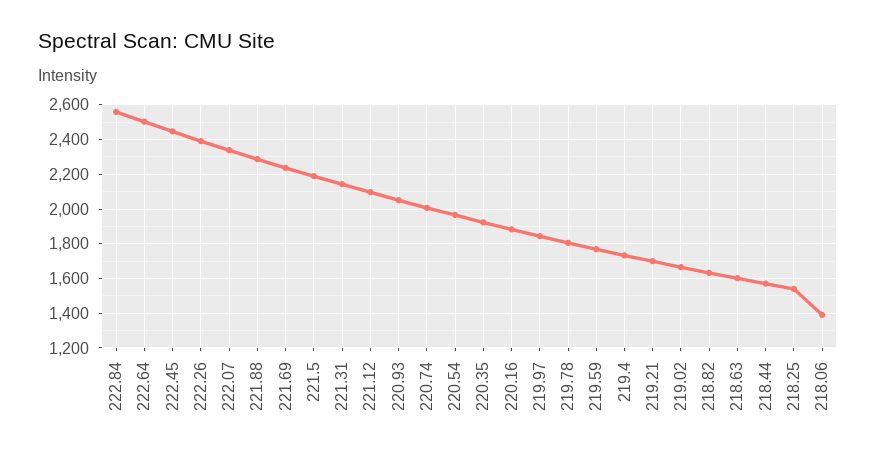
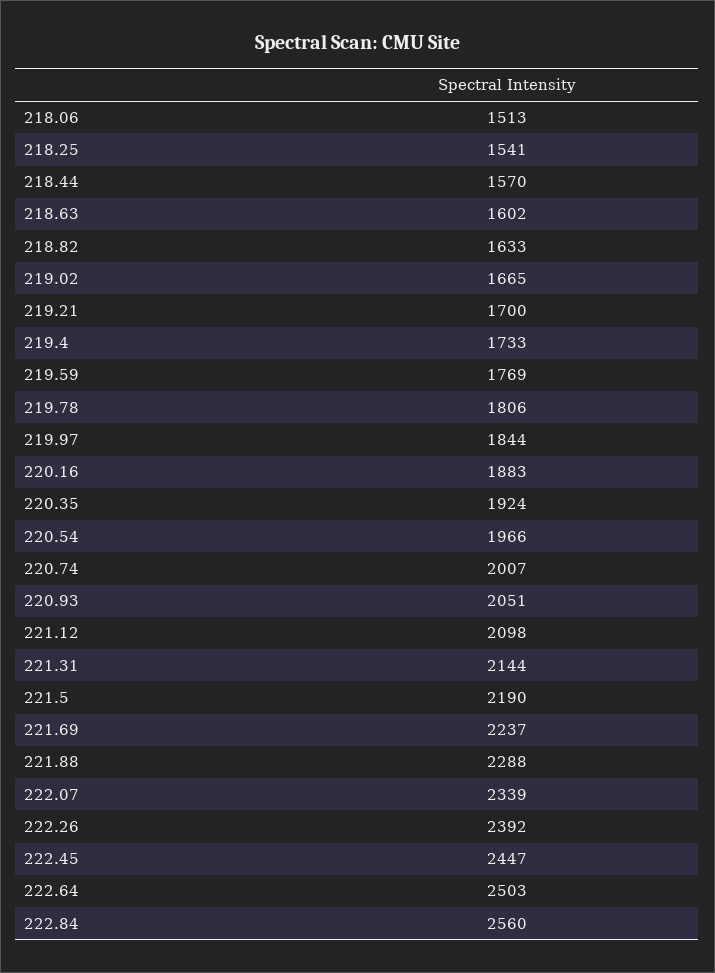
218.06: 1400 -> 1513

